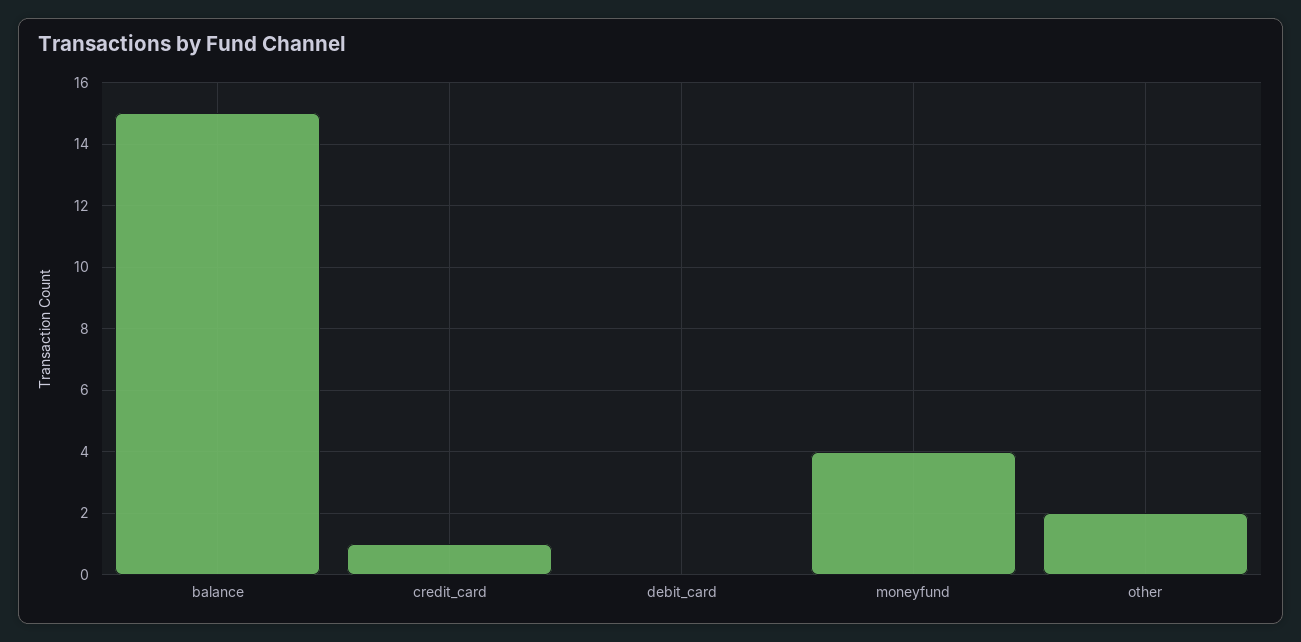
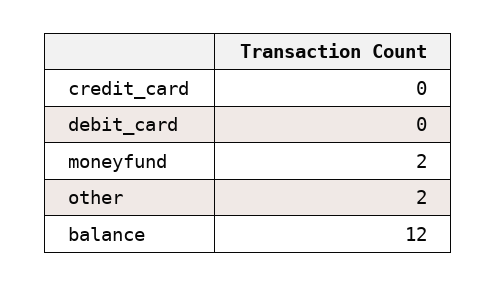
balance: 15 -> 12
credit_card: 1 -> 0
moneyfund: 4 -> 2

